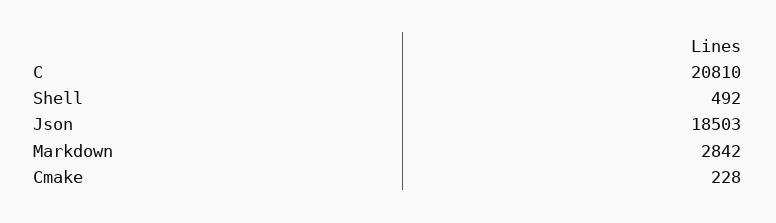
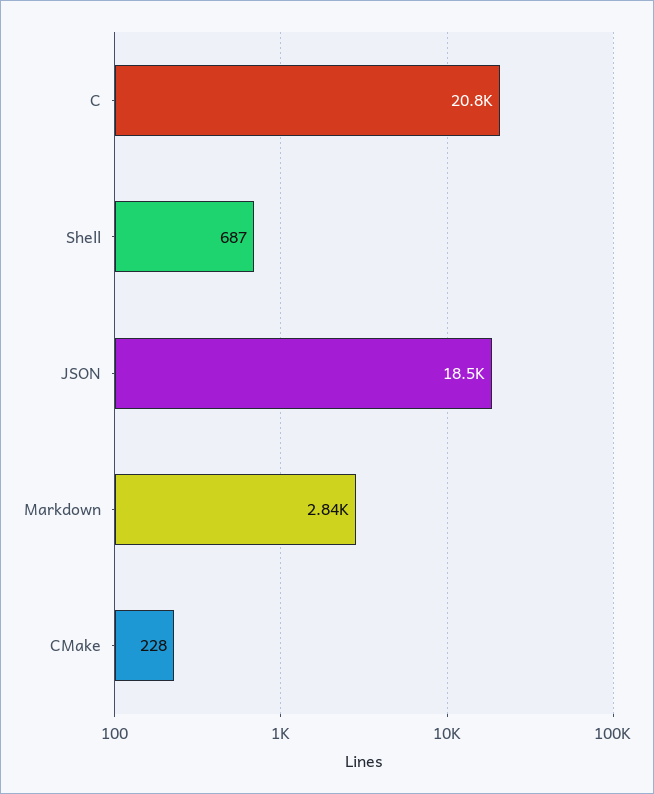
Shell: 492 -> 687

